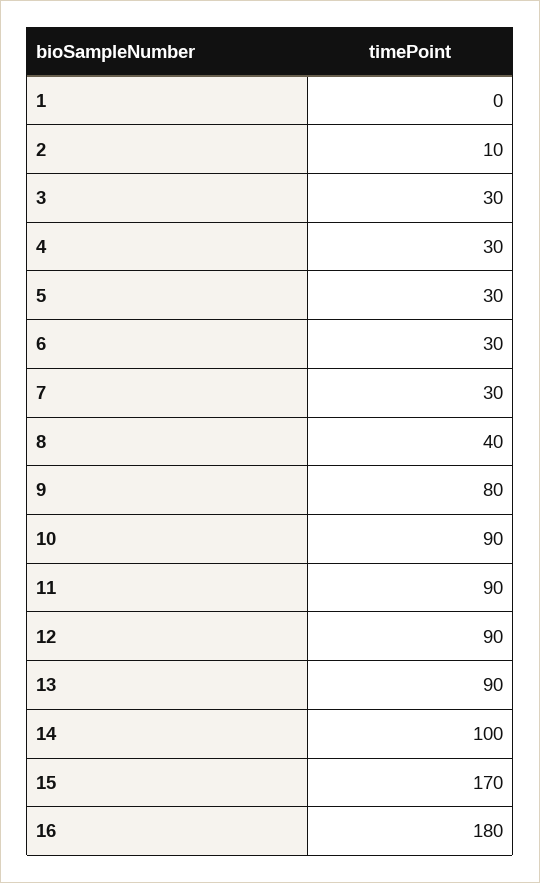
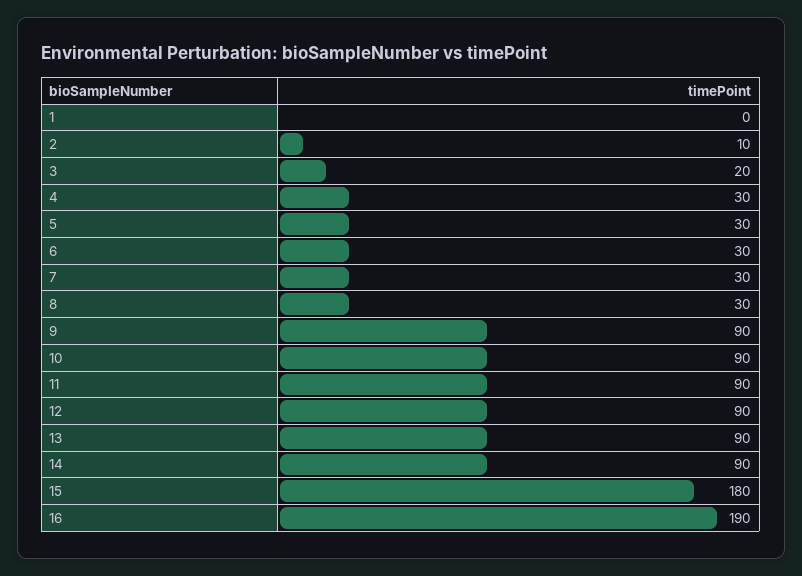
3: 30 -> 20
8: 40 -> 30
9: 80 -> 90
14: 100 -> 90
15: 170 -> 180
16: 180 -> 190

